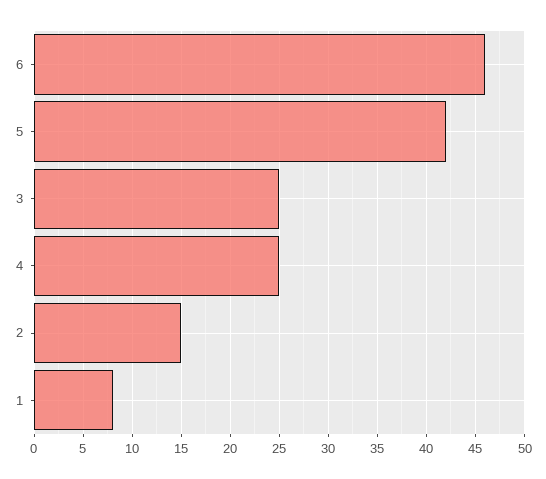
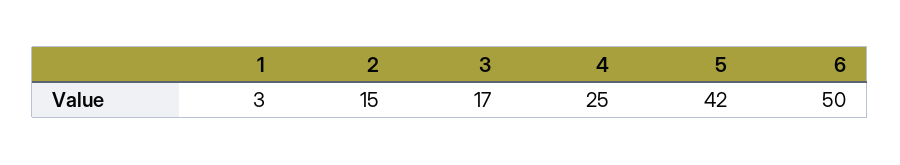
6: 46 -> 50
3: 25 -> 17
1: 8 -> 3

